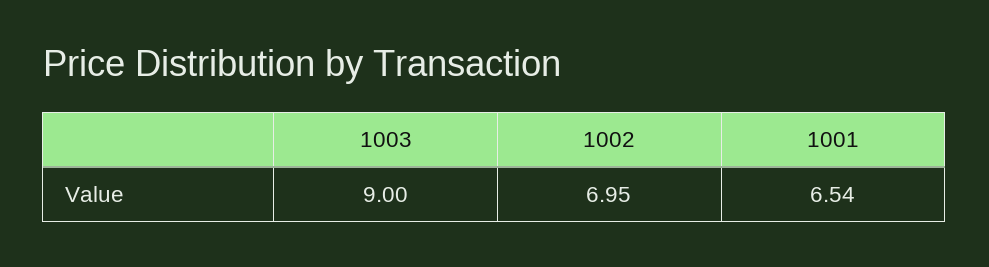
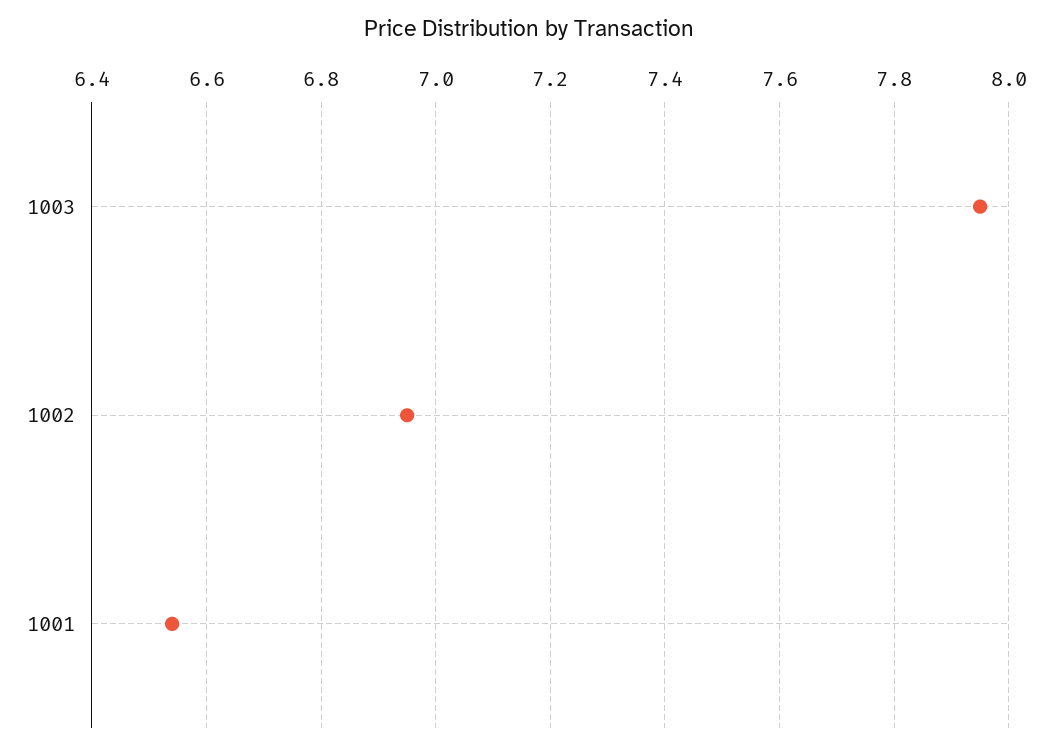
1003: 9 -> 7.95

